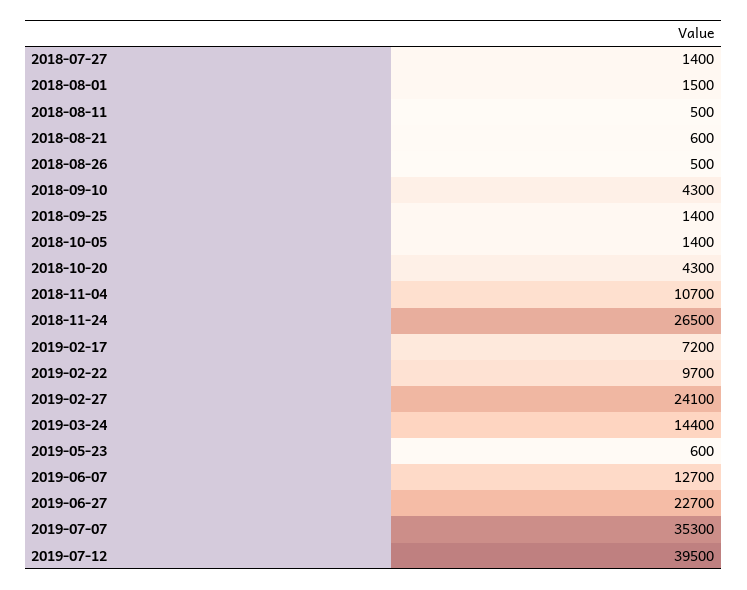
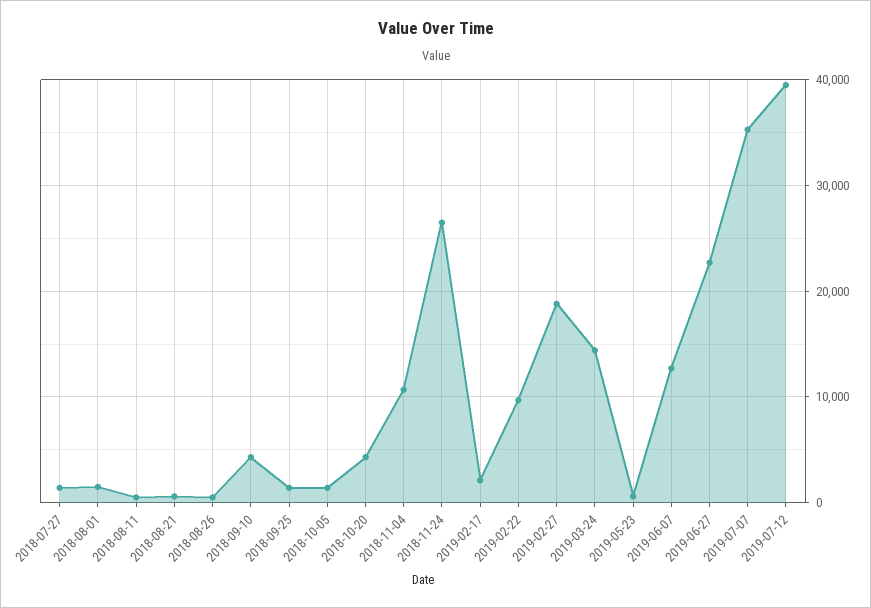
2019-02-17: 7200 -> 2000
2019-02-27: 24100 -> 19000

